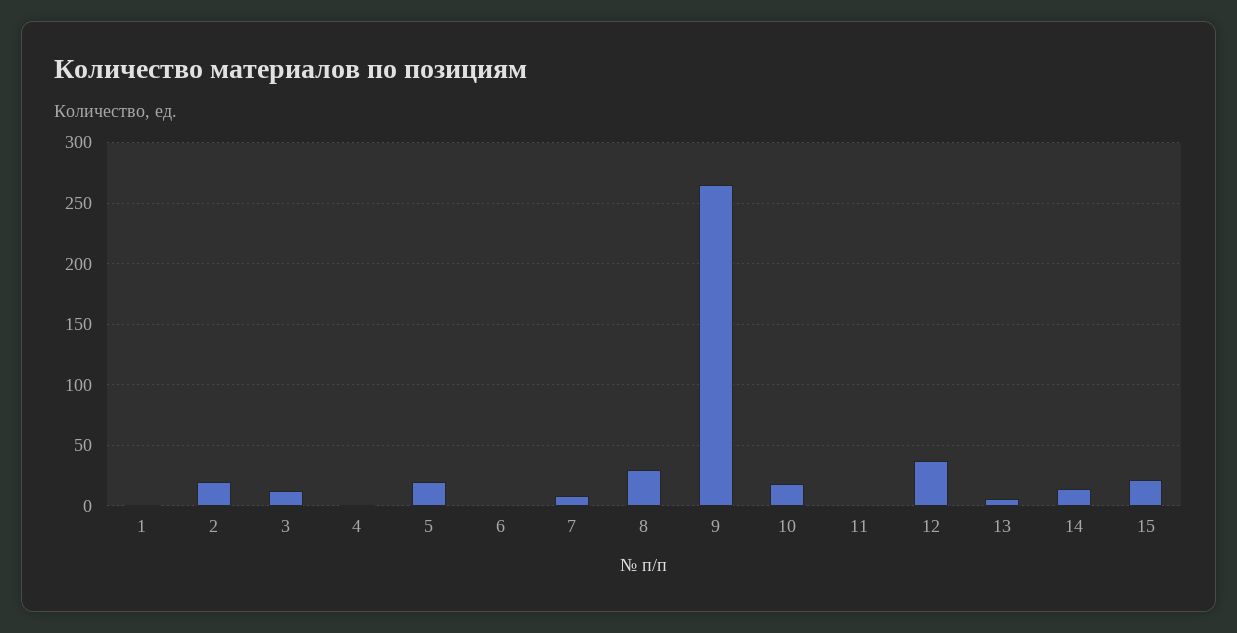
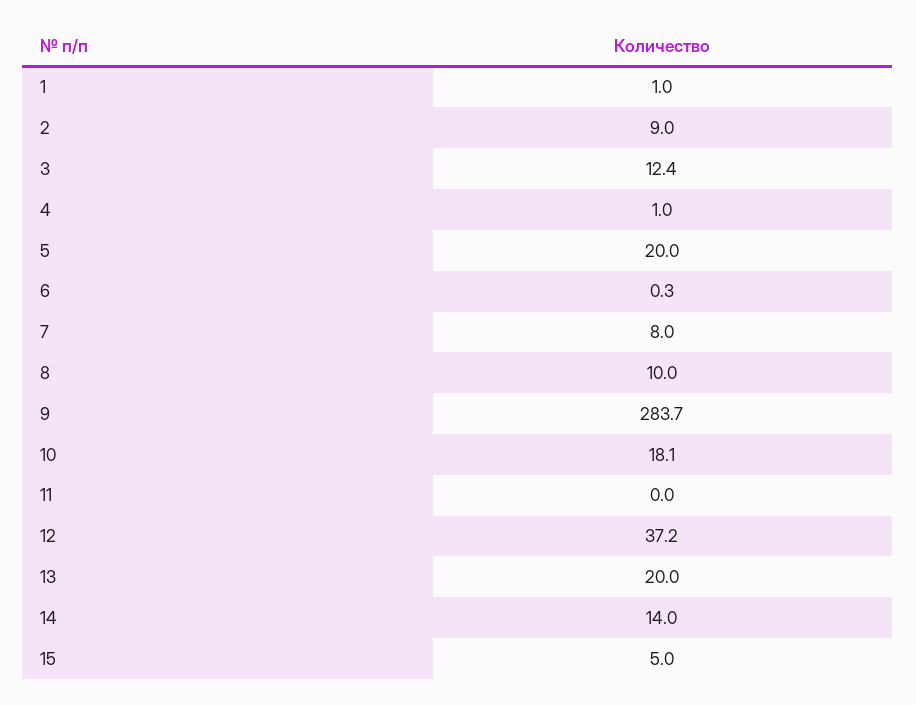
2: 20 -> 9
8: 30 -> 10
9: 265 -> 283.7
13: 5 -> 20
15: 20 -> 5

